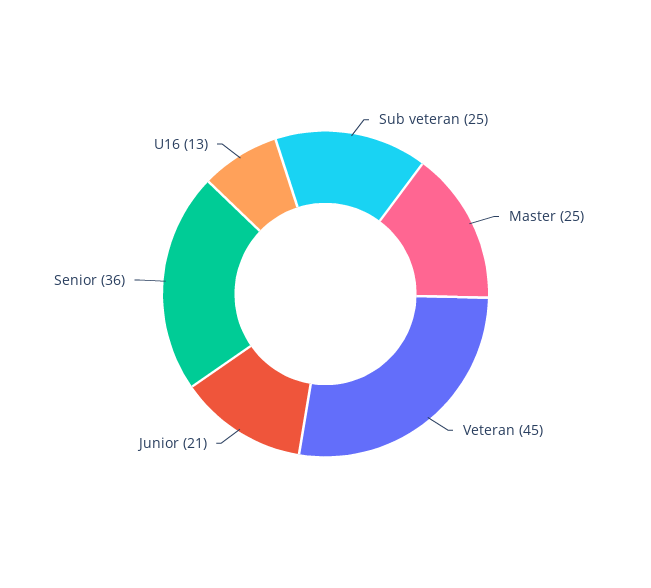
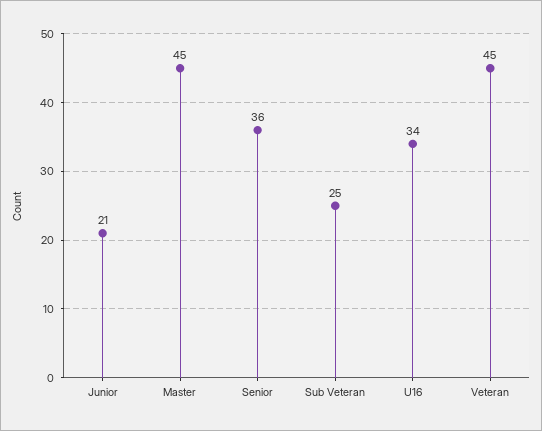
Master: 25 -> 45
U16: 13 -> 34

